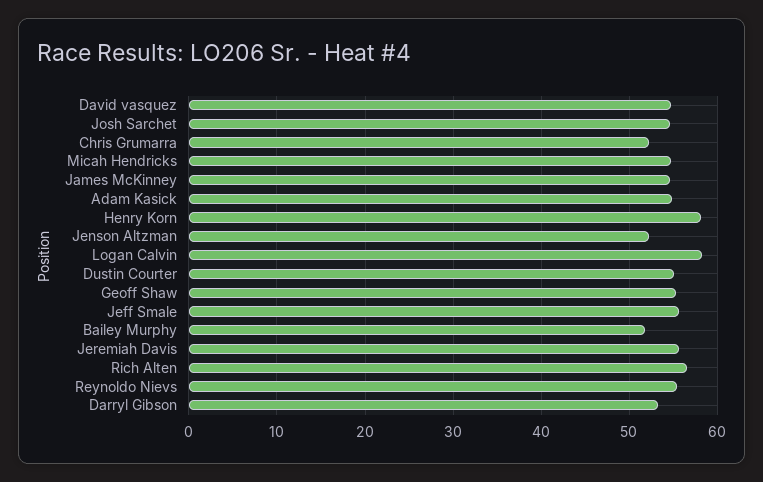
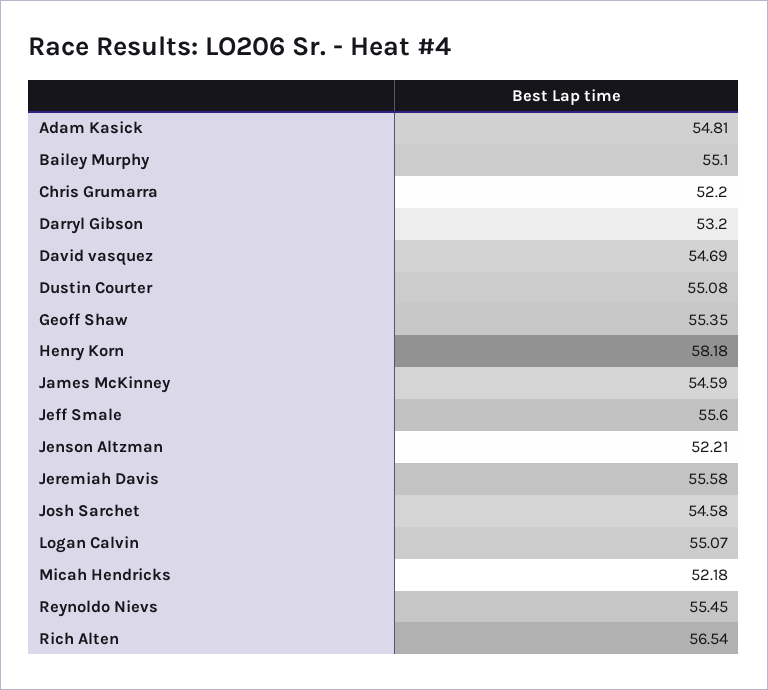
Micah Hendricks: 55 -> 52.18
Logan Calvin: 58 -> 55.07
Bailey Murphy: 52 -> 55.1

